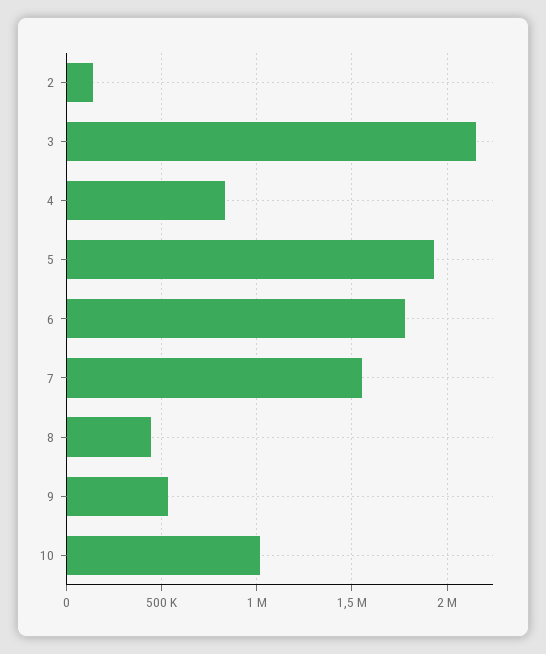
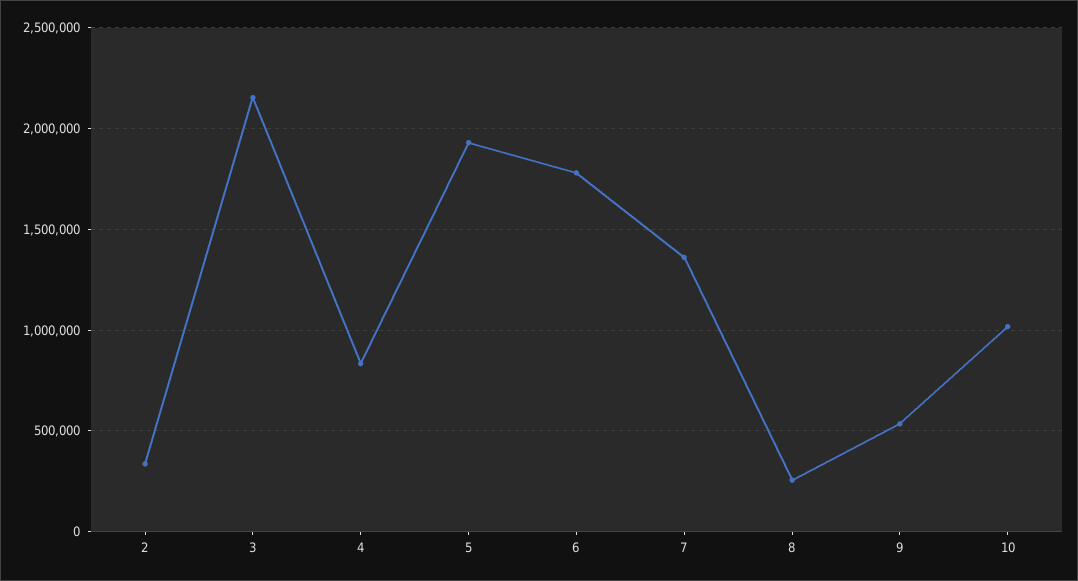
2: 150000 -> 350000
7: 1550000 -> 1350000
8: 450000 -> 250000

